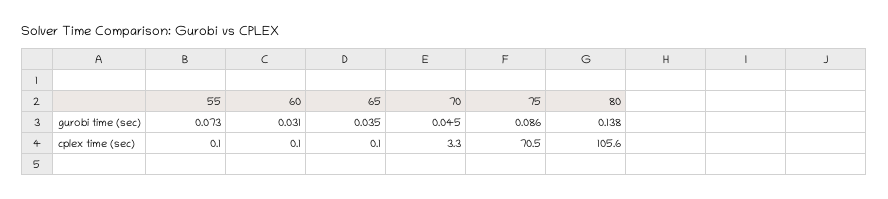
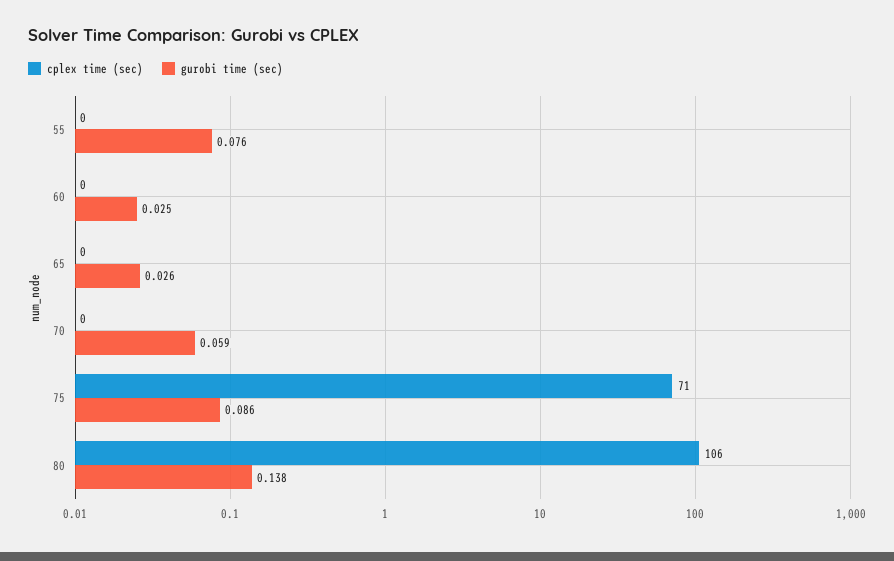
gurobi time (sec), 55: 0.073 -> 0.076
gurobi time (sec), 60: 0.031 -> 0.025
gurobi time (sec), 65: 0.035 -> 0.026
gurobi time (sec), 70: 0.045 -> 0.059
cplex time (sec), 70: 3.3 -> 0

